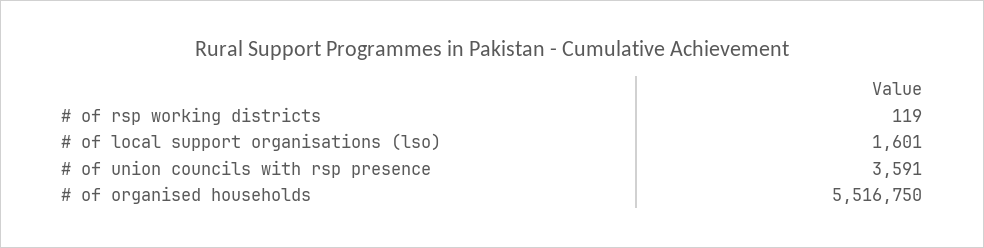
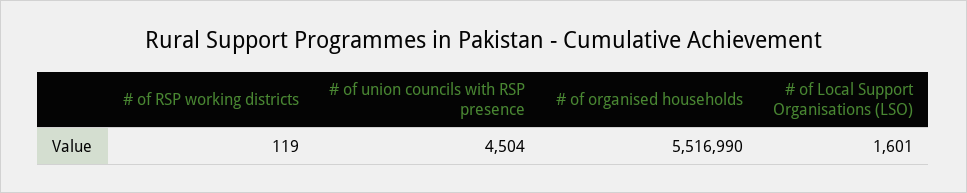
# of union councils with rsp presence: 3591 -> 4504
# of organised households: 5516750 -> 5516990

